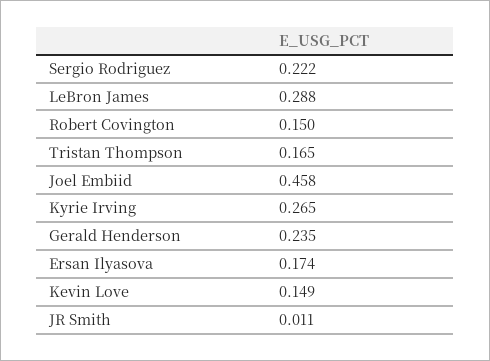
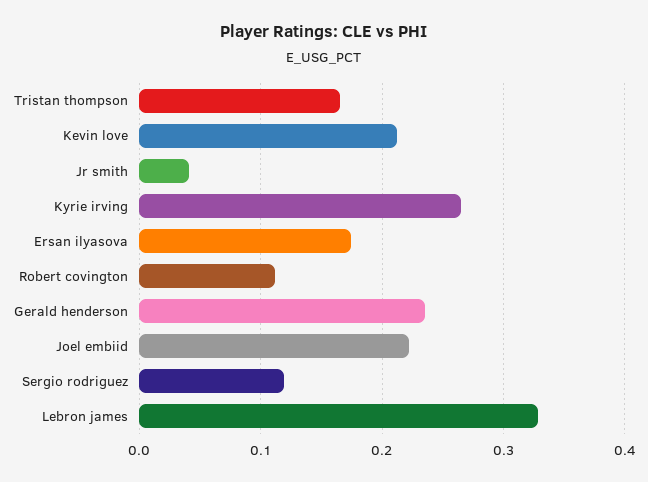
Sergio Rodriguez: 0.222 -> 0.12
LeBron James: 0.288 -> 0.33
Robert Covington: 0.15 -> 0.11
Joel Embiid: 0.458 -> 0.22
Kevin Love: 0.149 -> 0.21
JR Smith: 0.011 -> 0.04

